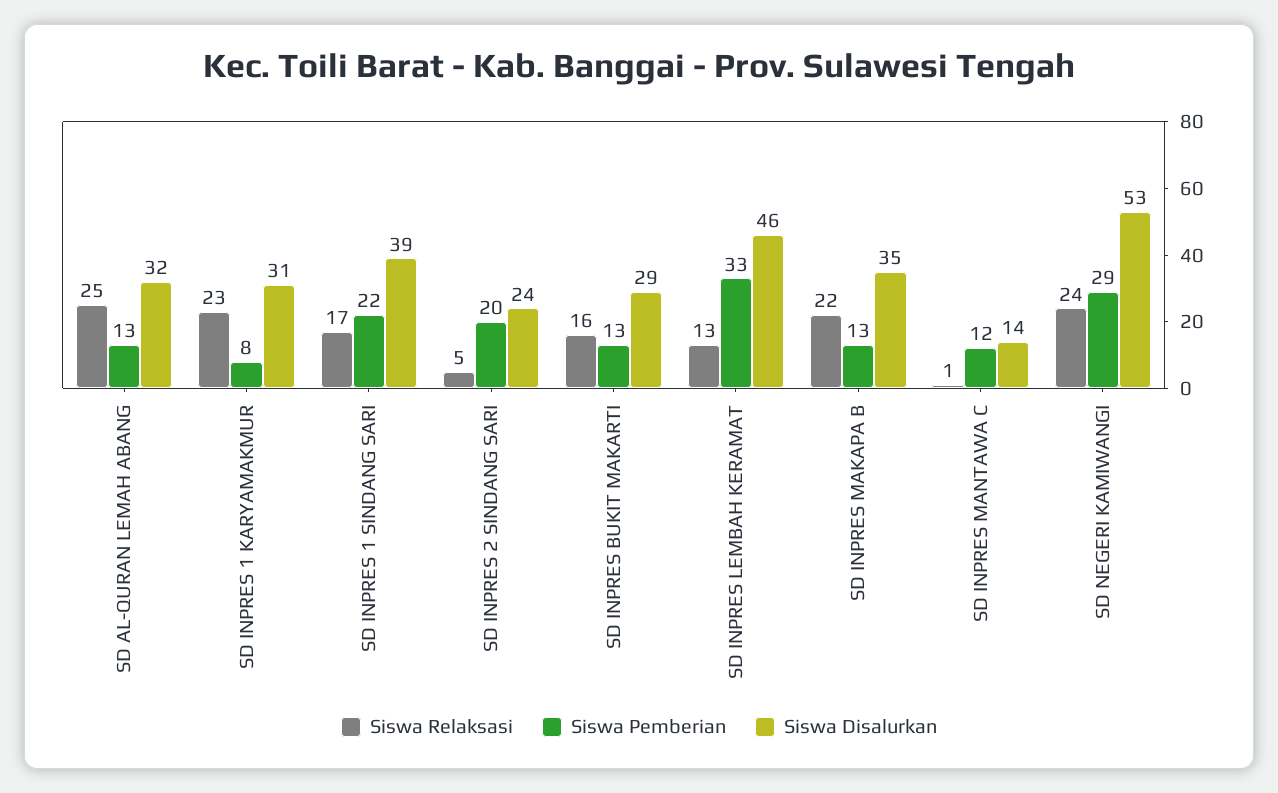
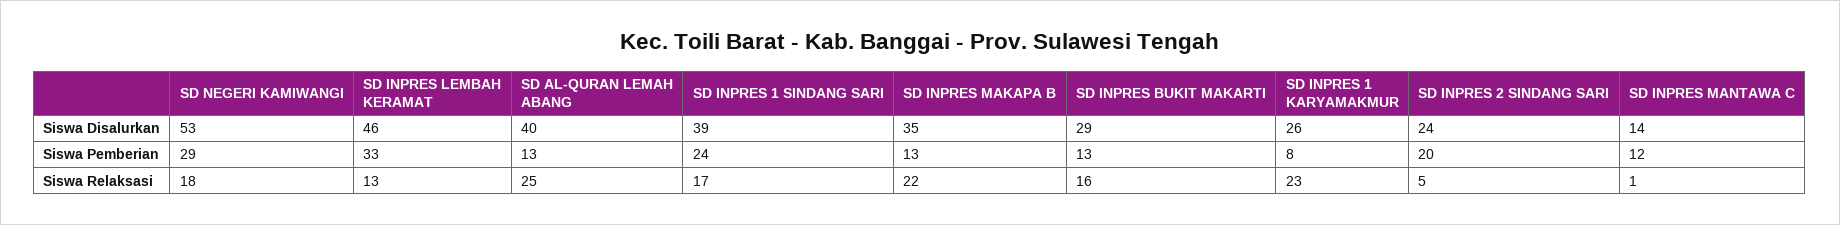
Siswa Disalurkan, SD AL-QURAN LEMAH ABANG: 32 -> 40
Siswa Disalurkan, SD INPRES 1 KARYAMAKMUR: 31 -> 26
Siswa Pemberian, SD INPRES 1 SINDANG SARI: 22 -> 24
Siswa Relaksasi, SD NEGERI KAMIWANGI: 24 -> 18

